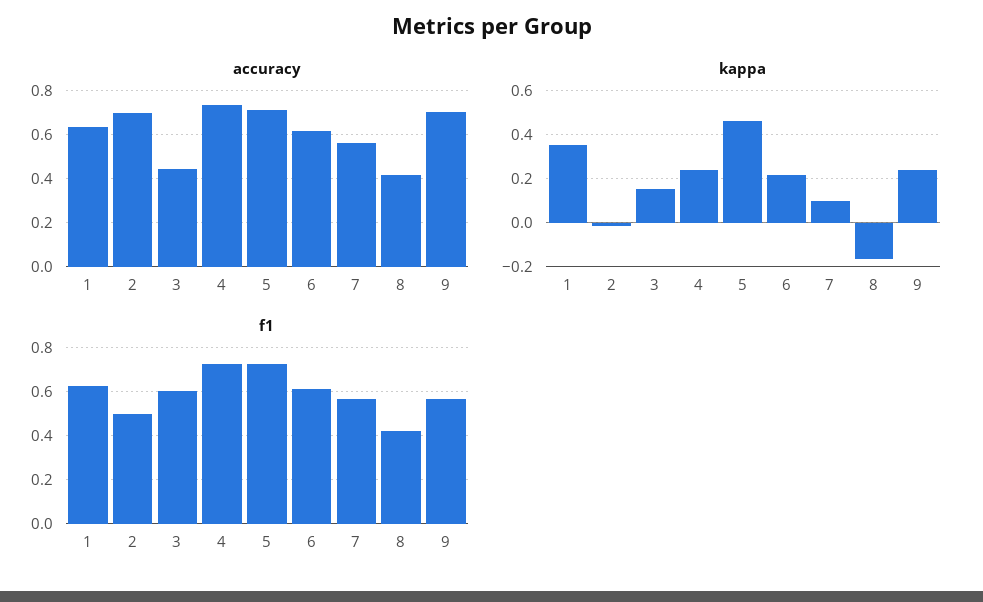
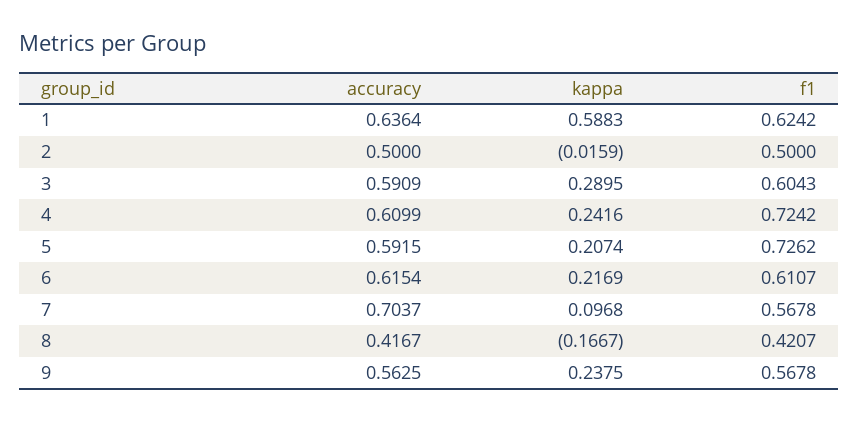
accuracy, 2: 0.7 -> 0.5
accuracy, 3: 0.45 -> 0.5909
accuracy, 4: 0.75 -> 0.6099
accuracy, 5: 0.7 -> 0.5915
accuracy, 7: 0.55 -> 0.7037
accuracy, 9: 0.7 -> 0.5625
kappa, 1: 0.35 -> 0.5883
kappa, 3: 0.15 -> 0.2895
kappa, 5: 0.45 -> 0.2074

